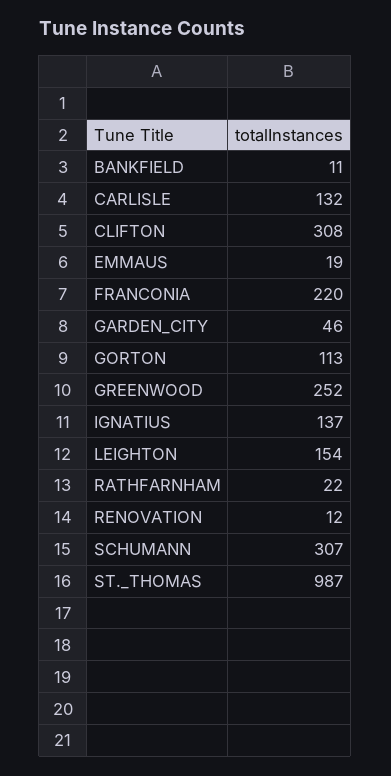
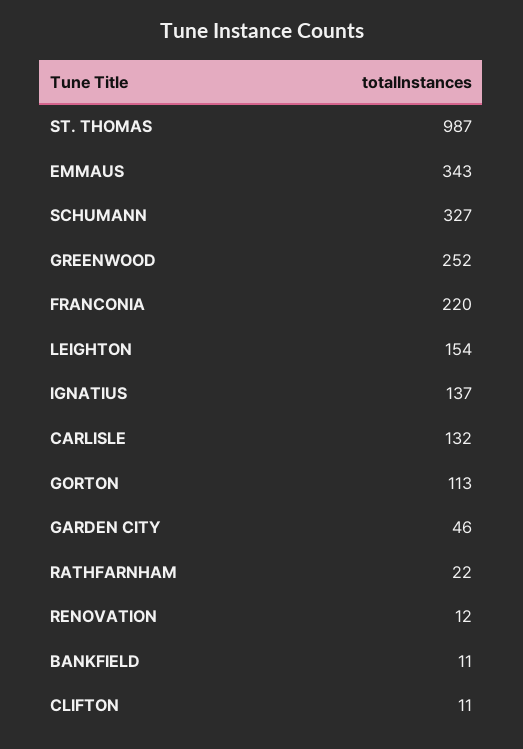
CLIFTON: 308 -> 11
EMMAUS: 19 -> 343
SCHUMANN: 307 -> 327

